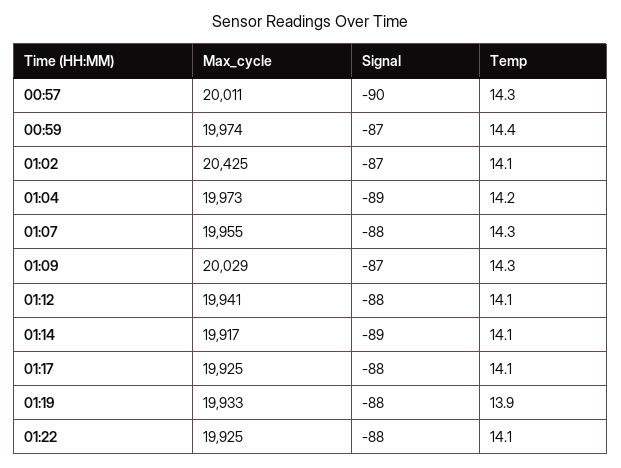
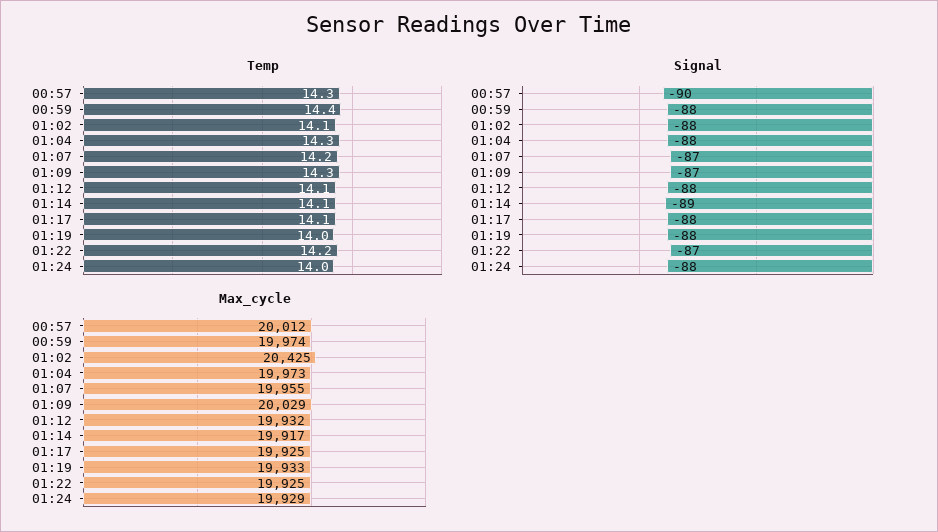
Max_cycle, 00:57: 20011 -> 20012
Signal, 00:59: -87 -> -88
Signal, 01:02: -87 -> -88
Signal, 01:04: -89 -> -88
Temp, 01:04: 14.2 -> 14.3
Signal, 01:07: -88 -> -87
Temp, 01:07: 14.3 -> 14.2
Max_cycle, 01:12: 19941 -> 19932
Temp, 01:19: 13.9 -> 14
Signal, 01:22: -88 -> -87
Temp, 01:22: 14.1 -> 14.2
Temp, 01:24: none -> 14
Signal, 01:24: none -> -88
Max_cycle, 01:24: none -> 19929

